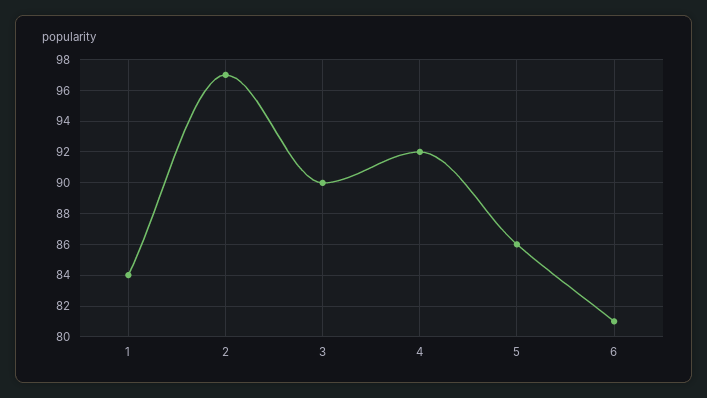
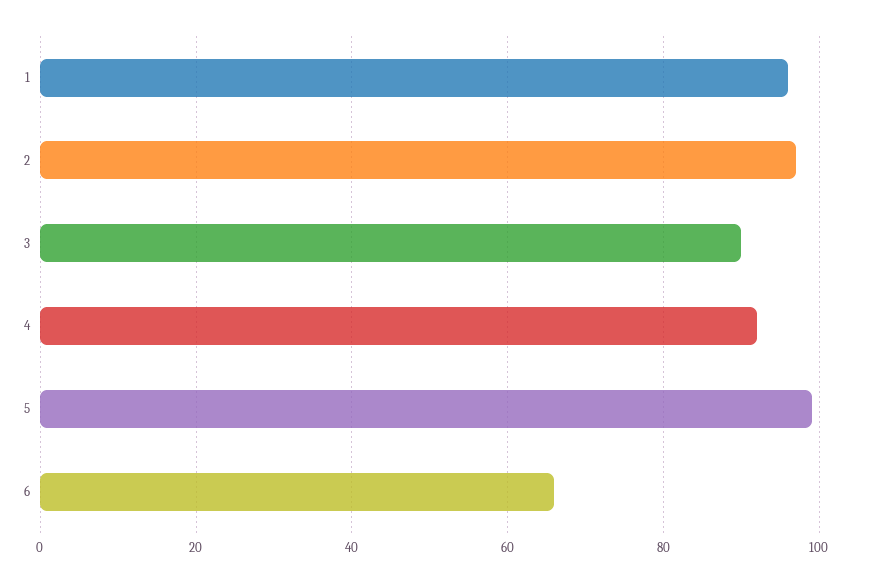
1: 84 -> 95
5: 86 -> 100
6: 81 -> 65

